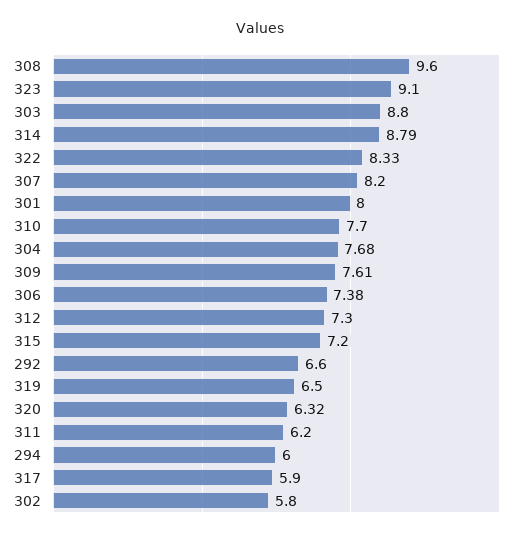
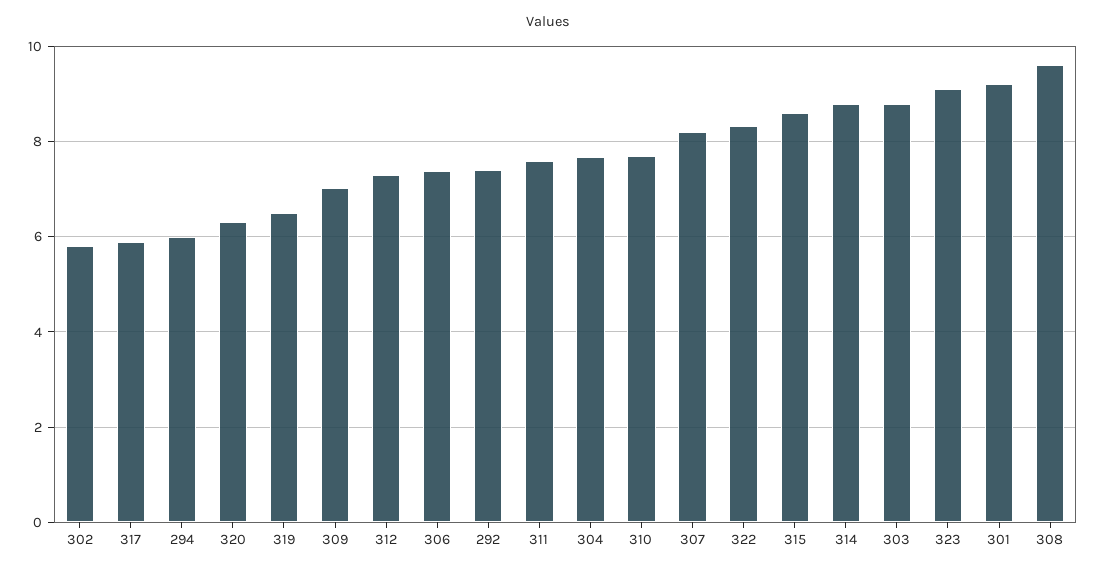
301: 8 -> 9.2
309: 7.61 -> 7
315: 7.2 -> 8.6
292: 6.6 -> 7.4
311: 6.2 -> 7.6

